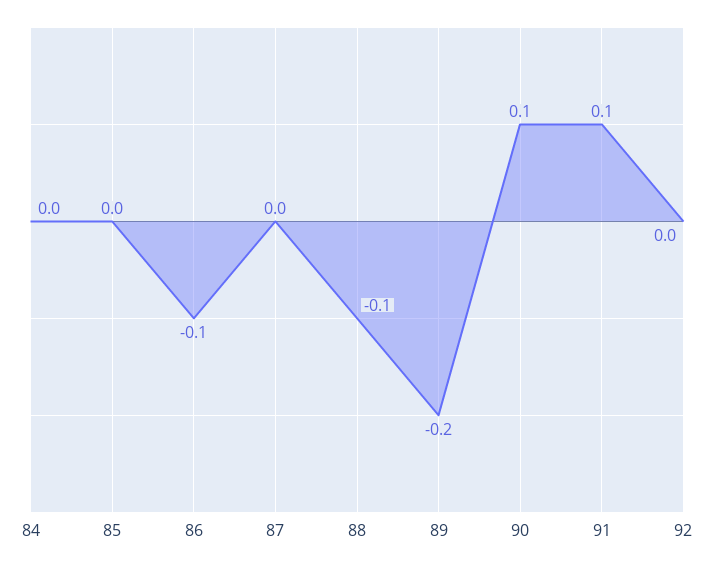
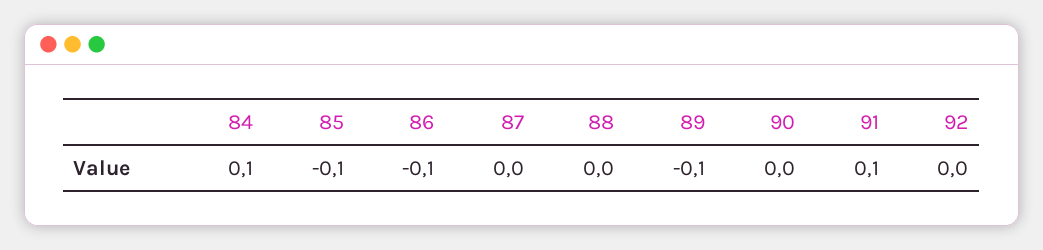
84: 0 -> 0.1
85: 0 -> -0.1
88: -0.1 -> 0
89: -0.2 -> -0.1
90: 0.1 -> 0

